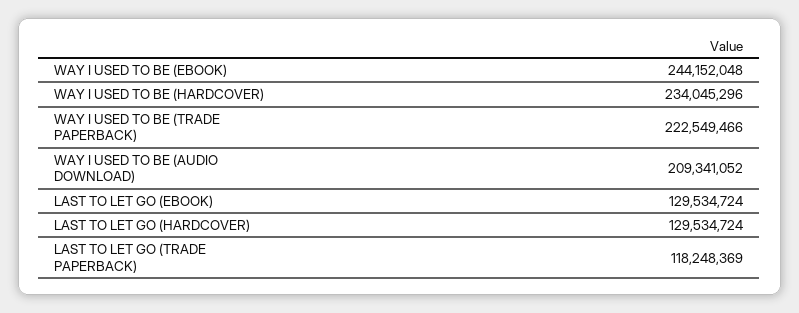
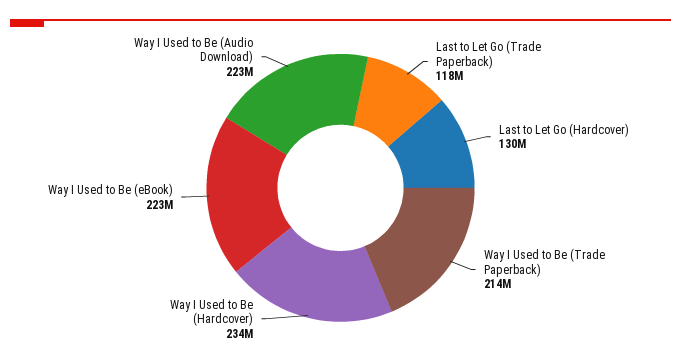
WAY I USED TO BE (EBOOK): 244152048 -> 223000000
WAY I USED TO BE (TRADE PAPERBACK): 222549466 -> 214000000
WAY I USED TO BE (AUDIO DOWNLOAD): 209341052 -> 223000000
LAST TO LET GO (EBOOK): 129534724 -> none

